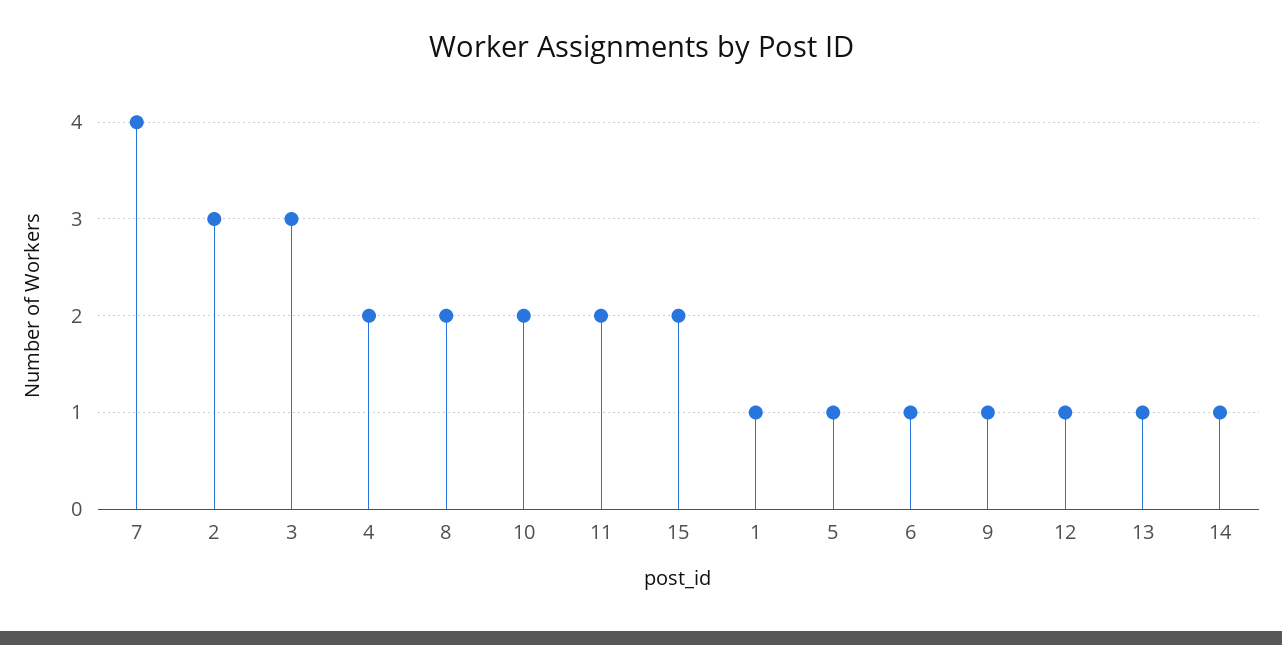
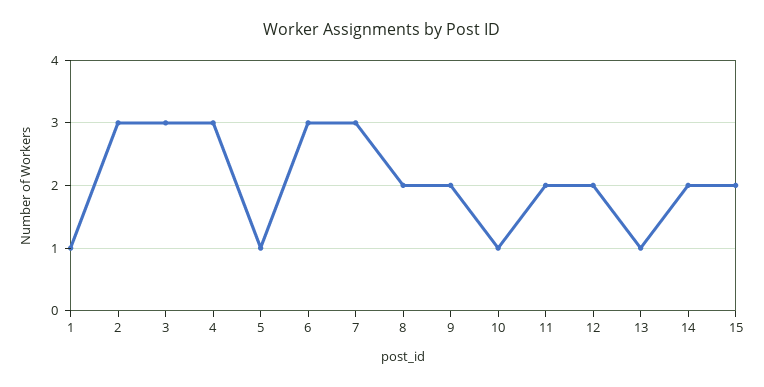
7: 4 -> 3
4: 2 -> 3
10: 2 -> 1
6: 1 -> 3
9: 1 -> 2
12: 1 -> 2
14: 1 -> 2

